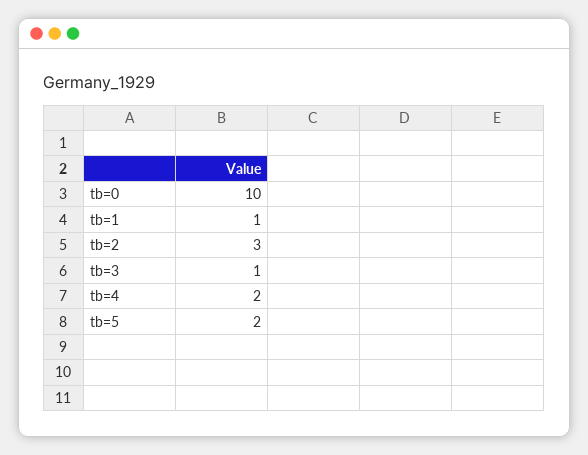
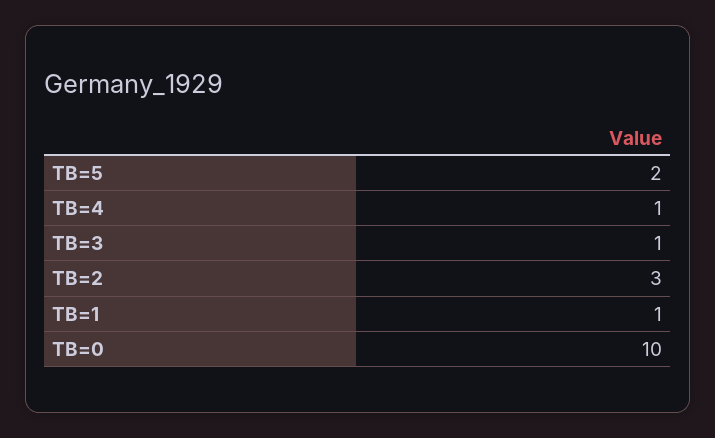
tb=4: 2 -> 1

